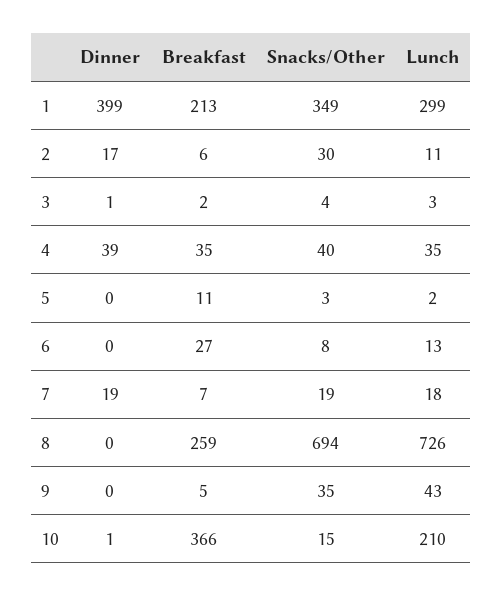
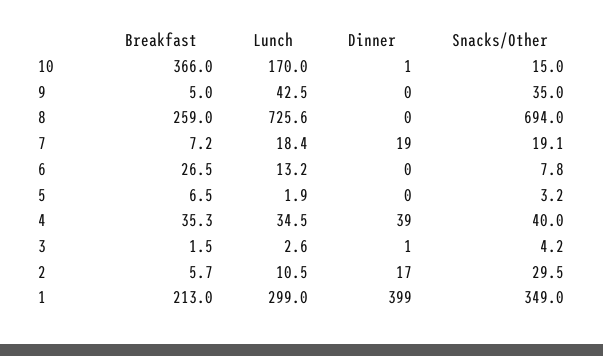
Breakfast, 5: 11 -> 6.5
Lunch, 10: 210 -> 170

